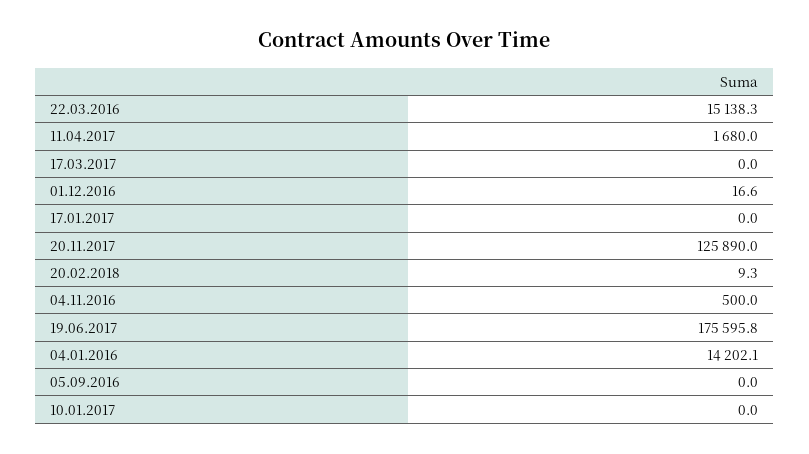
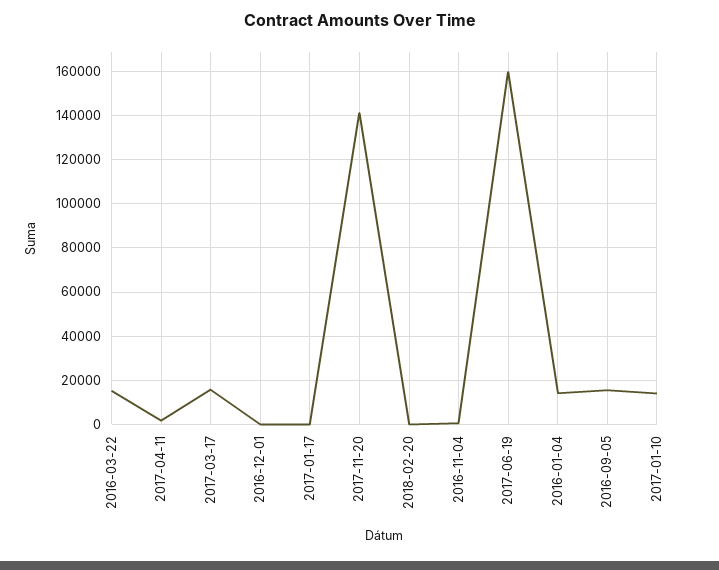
17.03.2017: 0 -> 15000
20.11.2017: 125890 -> 140000
19.06.2017: 175595.8 -> 160000
05.09.2016: 0 -> 15000
10.01.2017: 0 -> 15000

